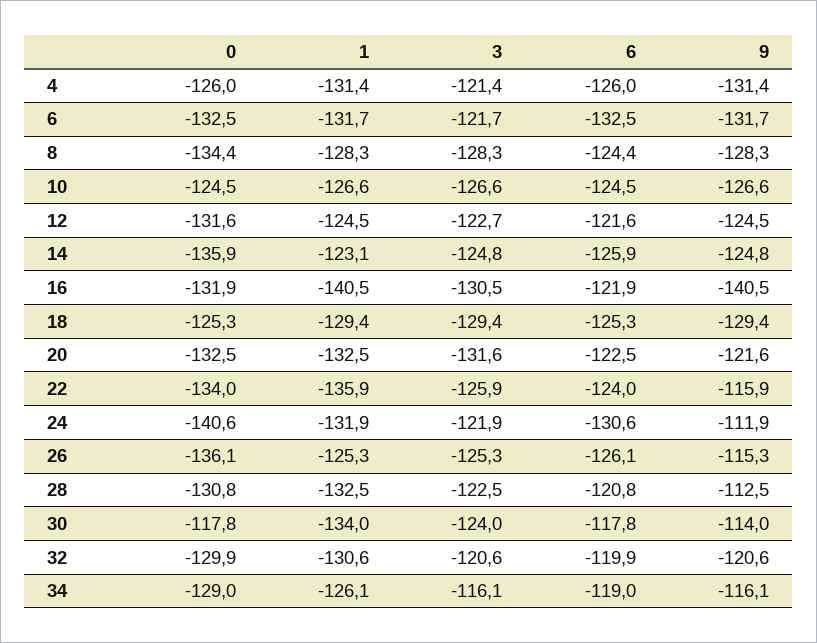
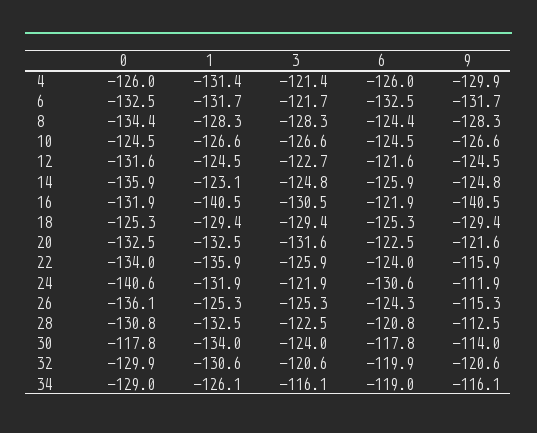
9, 4: -131.4 -> -129.9
6, 26: -126.1 -> -124.3

